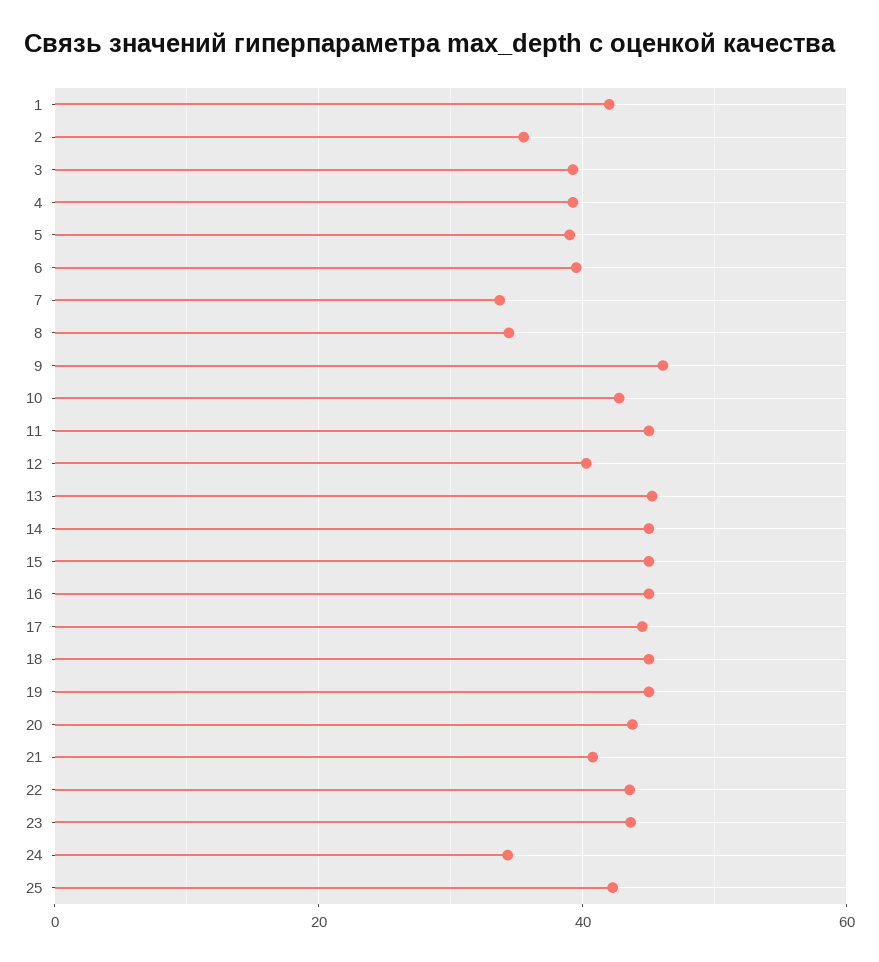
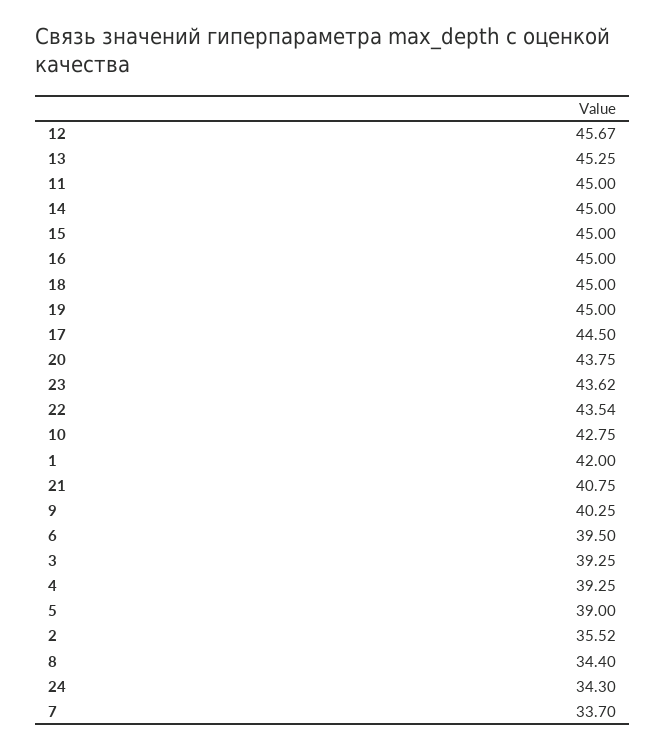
9: 46 -> 40.25
12: 40 -> 45.67
25: 42 -> none

